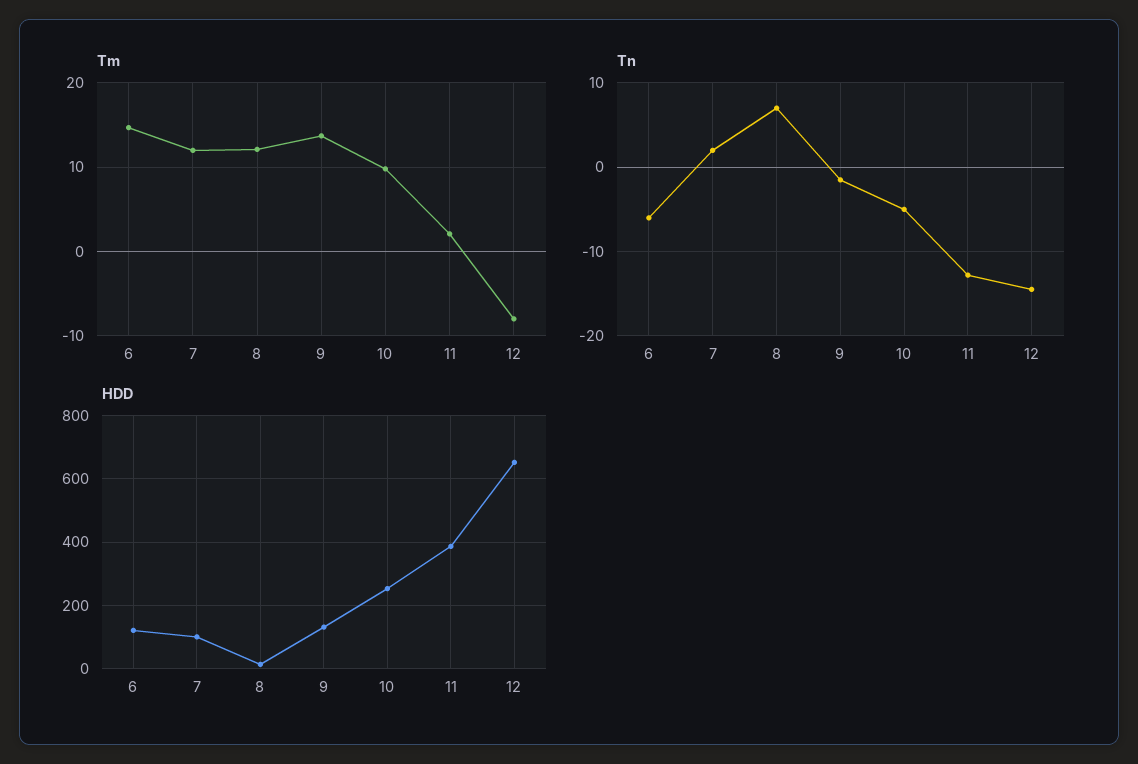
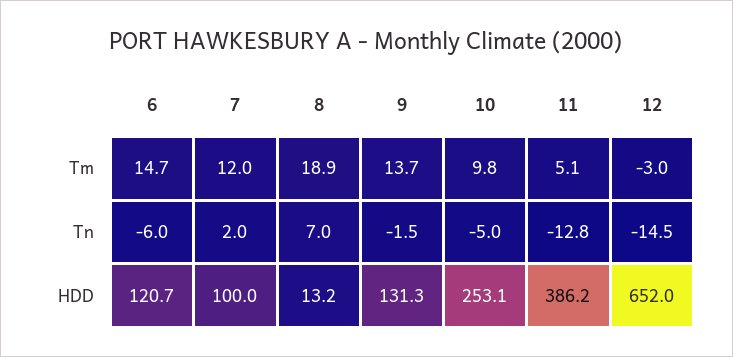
Tm, 8: 12 -> 18.9
Tm, 11: 2 -> 5.1
Tm, 12: -8 -> -3

